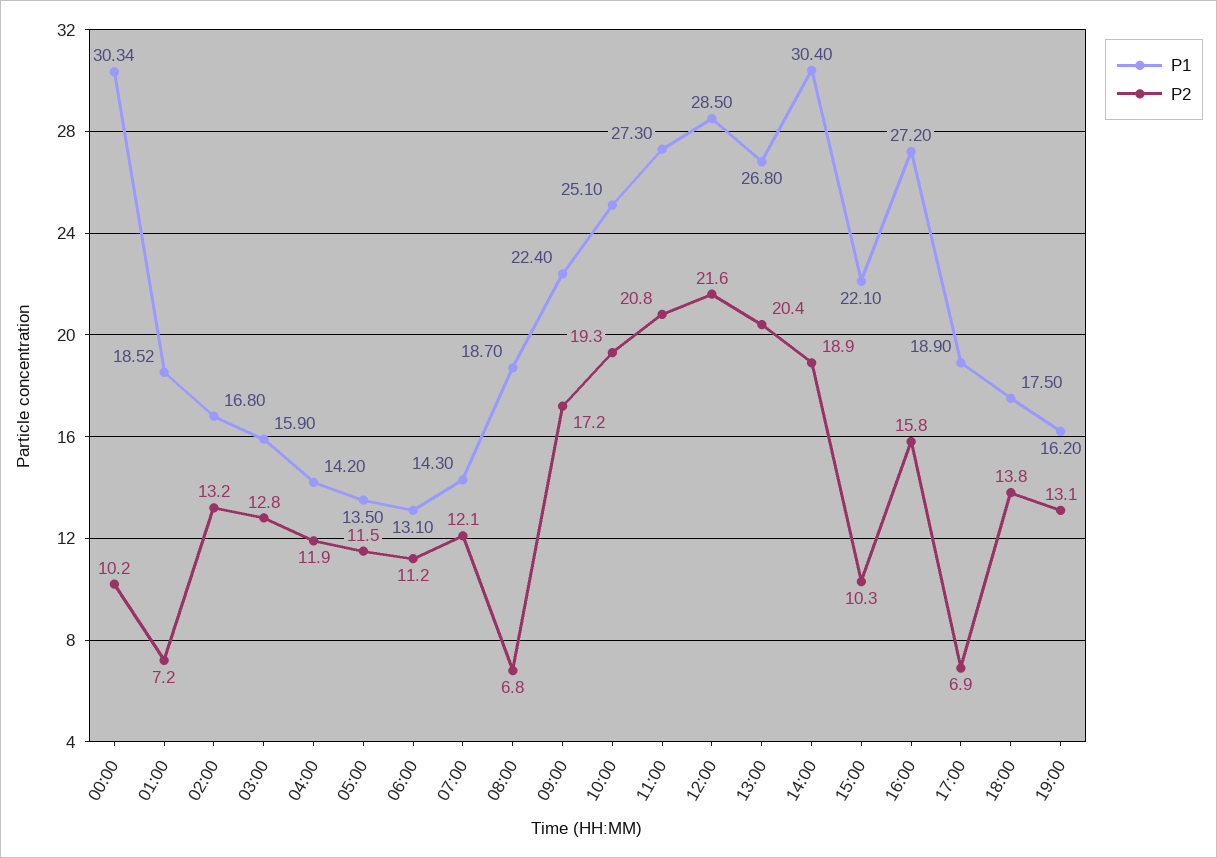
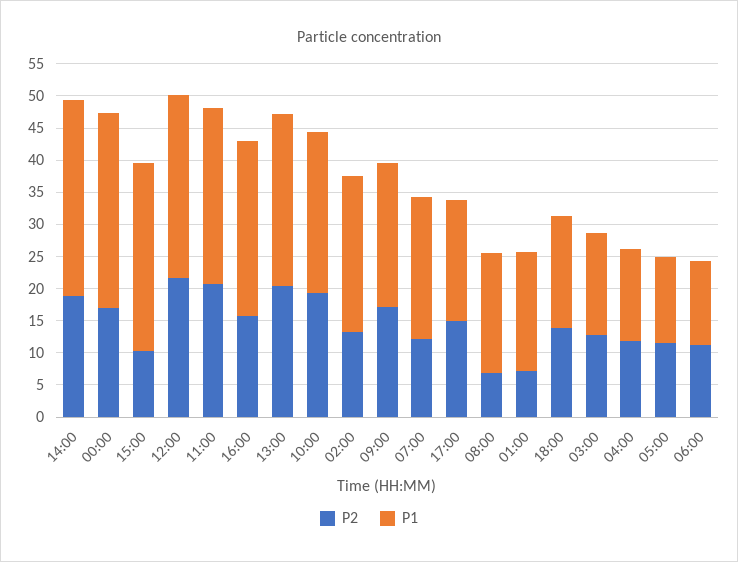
P2, 00:00: 10.2 -> 17.5
P1, 02:00: 16.8 -> 25
P1, 07:00: 14.3 -> 22.5
P1, 15:00: 22.1 -> 30
P2, 17:00: 6.9 -> 15
P1, 19:00: 16.2 -> none
P2, 19:00: 13.1 -> none

